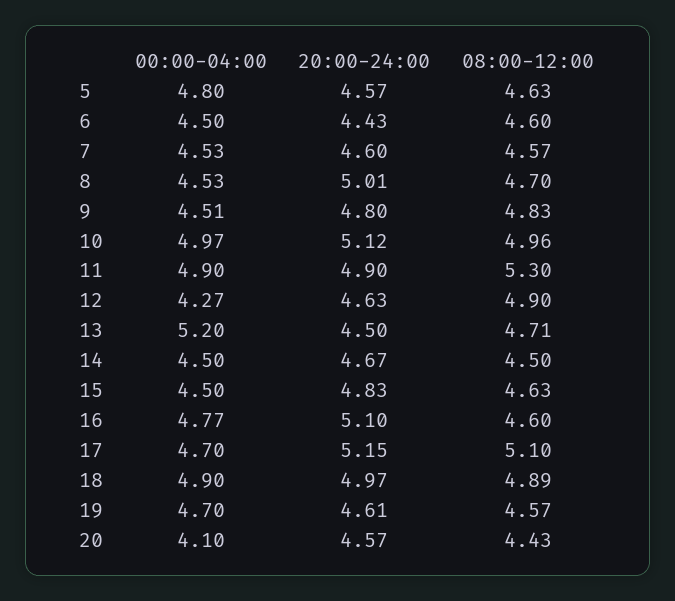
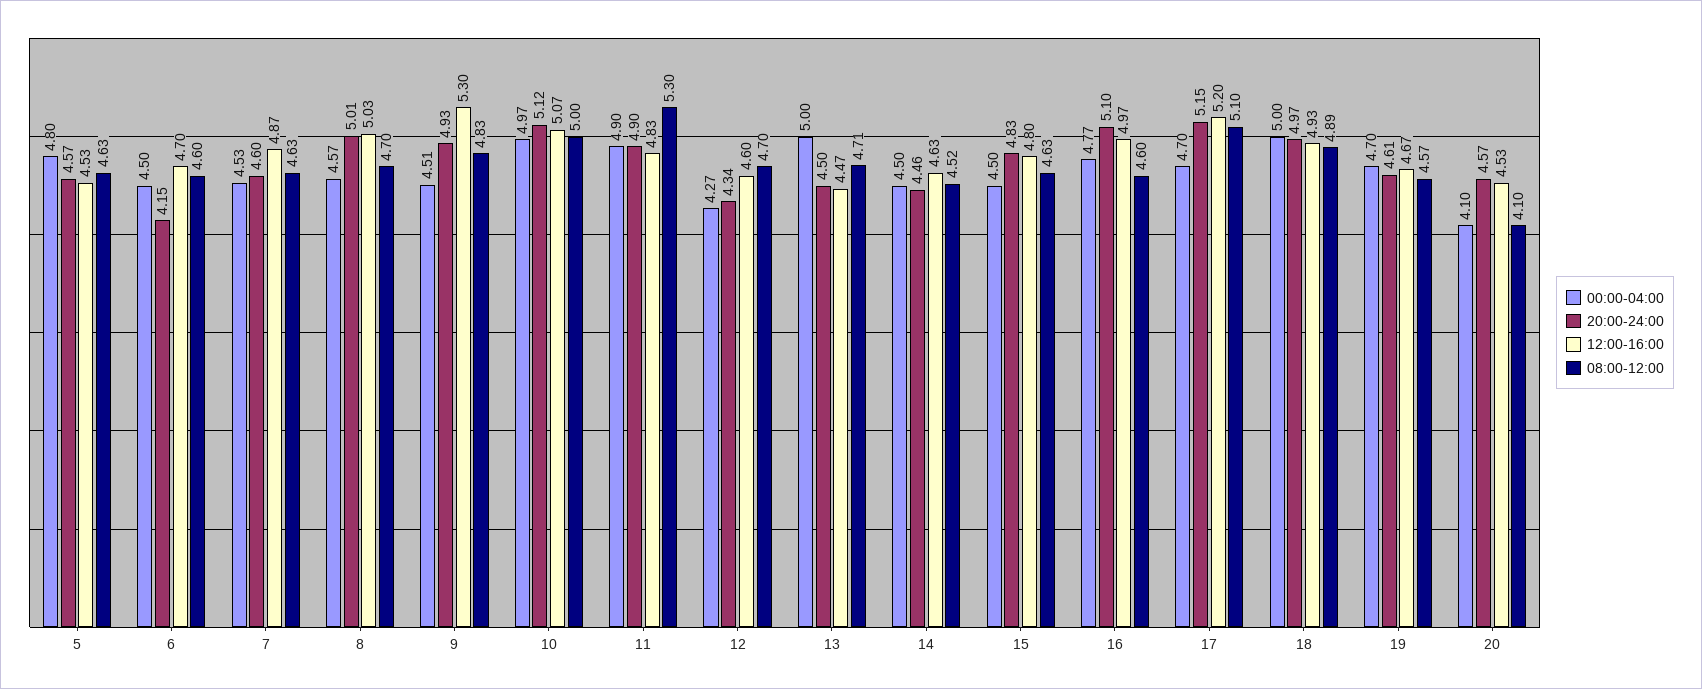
20:00-24:00, 6: 4.43 -> 4.15
08:00-12:00, 7: 4.57 -> 4.63
00:00-04:00, 8: 4.53 -> 4.57
20:00-24:00, 9: 4.8 -> 4.93
08:00-12:00, 10: 4.96 -> 5
20:00-24:00, 12: 4.63 -> 4.34
08:00-12:00, 12: 4.9 -> 4.7
00:00-04:00, 13: 5.2 -> 5
20:00-24:00, 14: 4.67 -> 4.46
08:00-12:00, 14: 4.5 -> 4.52
00:00-04:00, 18: 4.9 -> 5
08:00-12:00, 20: 4.43 -> 4.1
12:00-16:00, 5: none -> 4.53
12:00-16:00, 6: none -> 4.7
12:00-16:00, 7: none -> 4.87
12:00-16:00, 8: none -> 5.03
12:00-16:00, 9: none -> 5.3
12:00-16:00, 10: none -> 5.07
12:00-16:00, 11: none -> 4.83
12:00-16:00, 12: none -> 4.6
12:00-16:00, 13: none -> 4.47
12:00-16:00, 14: none -> 4.63
12:00-16:00, 15: none -> 4.8
12:00-16:00, 16: none -> 4.97
12:00-16:00, 17: none -> 5.2
12:00-16:00, 18: none -> 4.93
12:00-16:00, 19: none -> 4.67
12:00-16:00, 20: none -> 4.53

